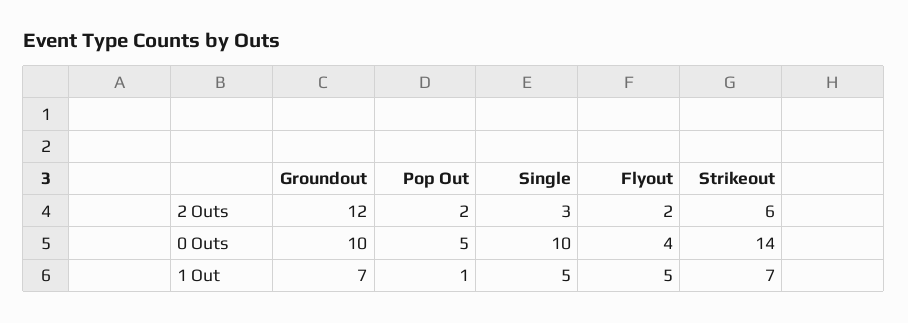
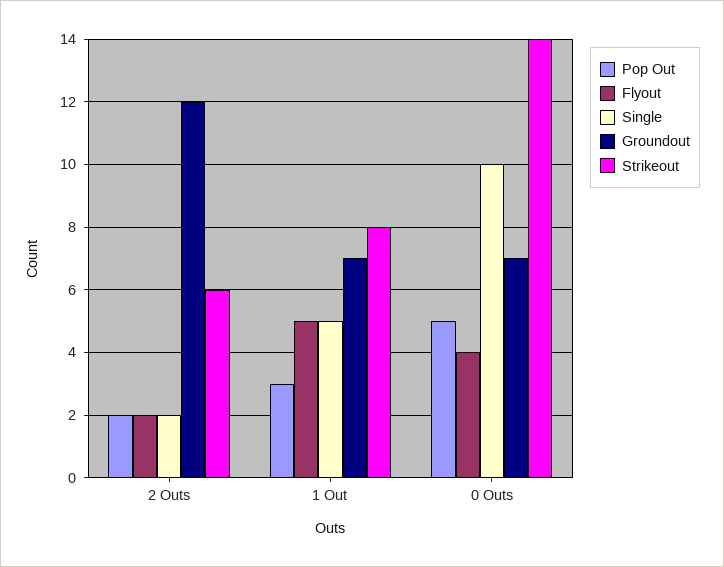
Single, 2 Outs: 3 -> 2
Groundout, 0 Outs: 10 -> 7
Pop Out, 1 Out: 1 -> 3
Strikeout, 1 Out: 7 -> 8

